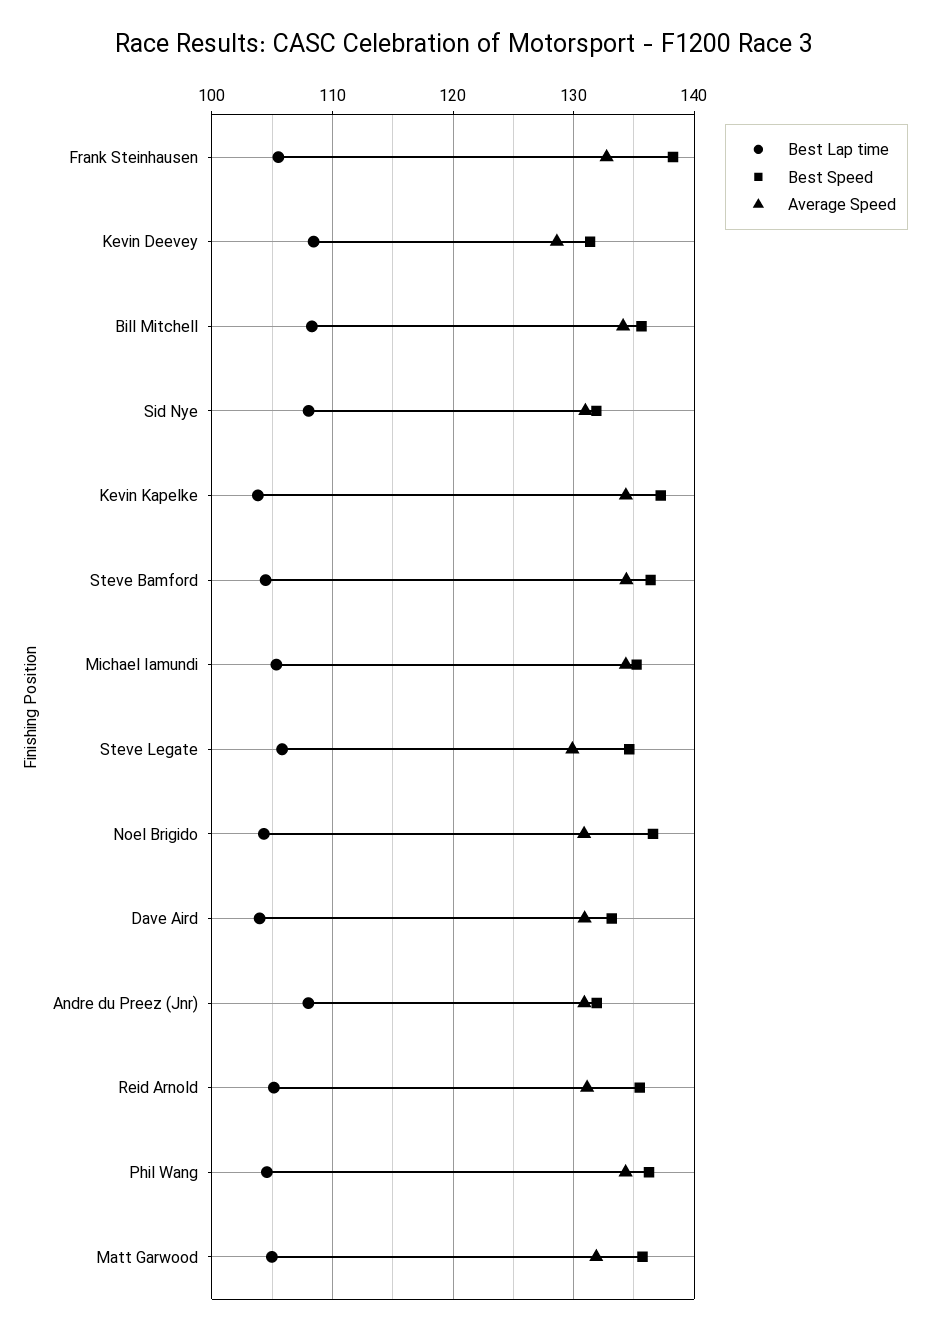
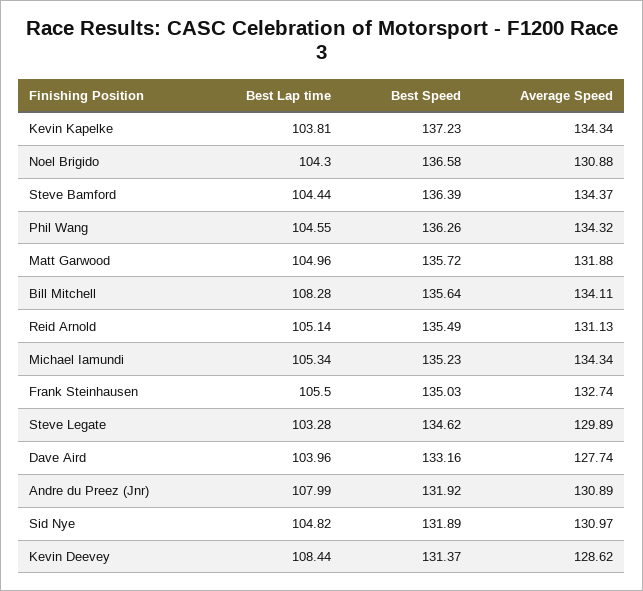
Best Speed, Frank Steinhausen: 138 -> 135.03
Best Lap time, Sid Nye: 108 -> 104.82
Best Lap time, Steve Legate: 106 -> 103.28
Average Speed, Dave Aird: 131 -> 127.74

